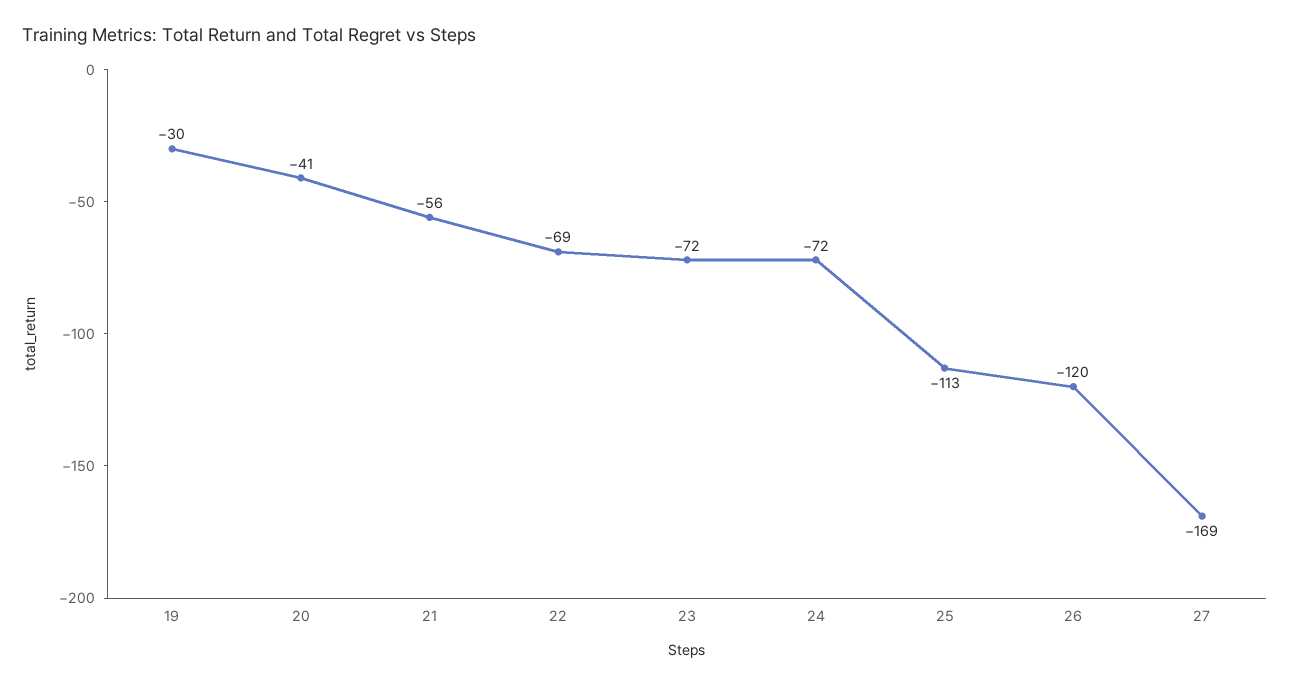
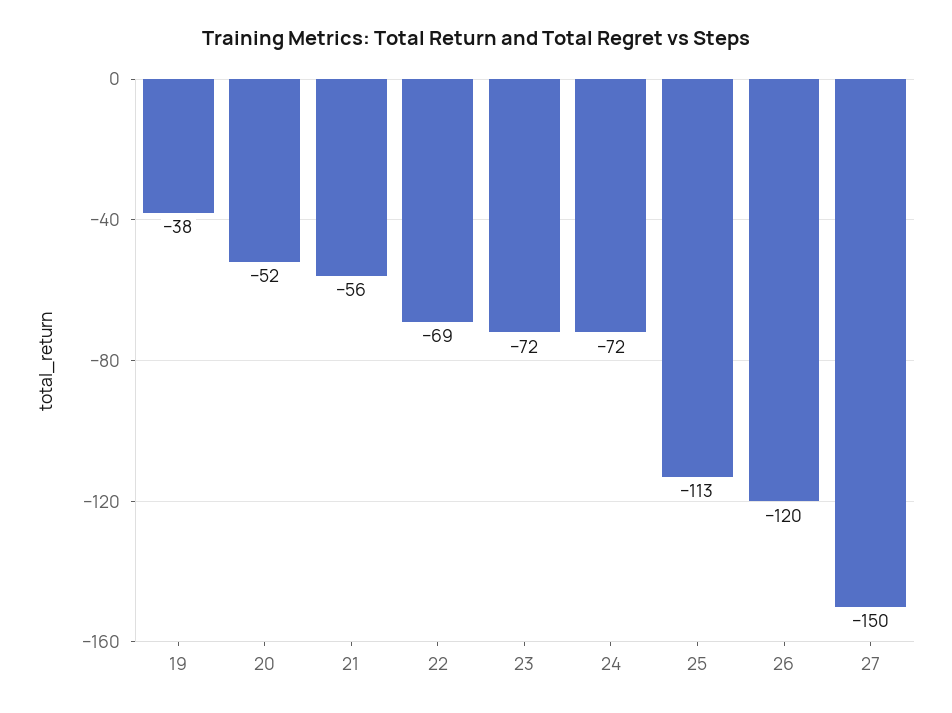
19: -30 -> -38
20: -41 -> -52
27: -169 -> -150

